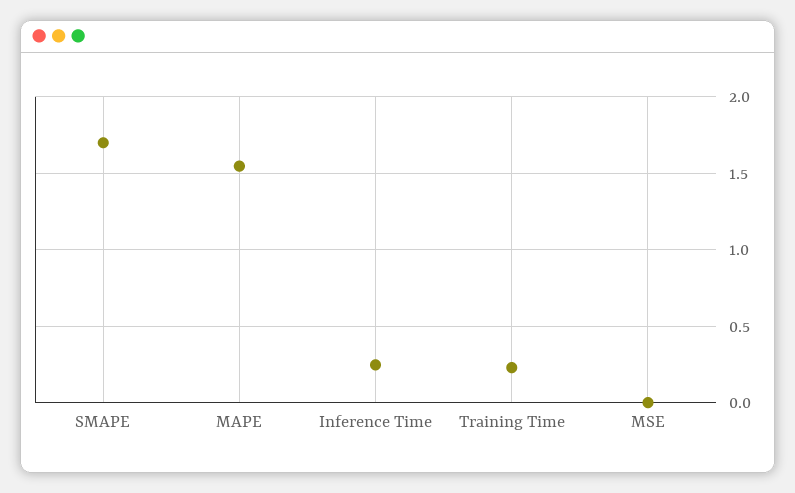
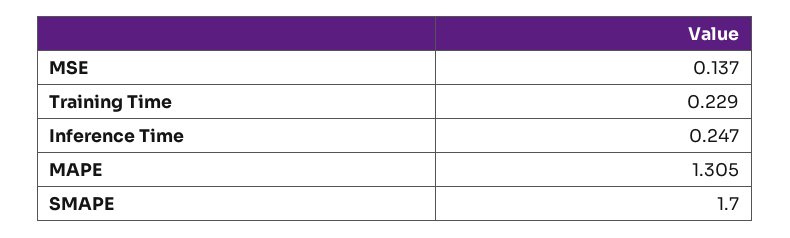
MAPE: 1.55 -> 1.305
MSE: 0 -> 0.137

